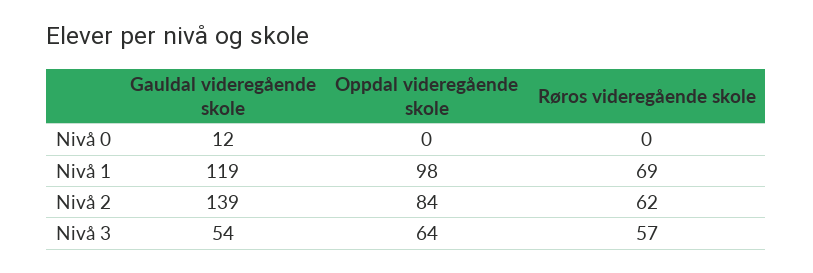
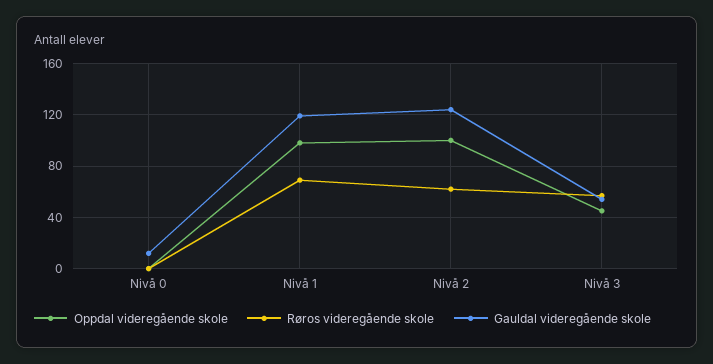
Gauldal videregående skole, Nivå 2: 139 -> 125
Oppdal videregående skole, Nivå 2: 84 -> 100
Oppdal videregående skole, Nivå 3: 64 -> 45

